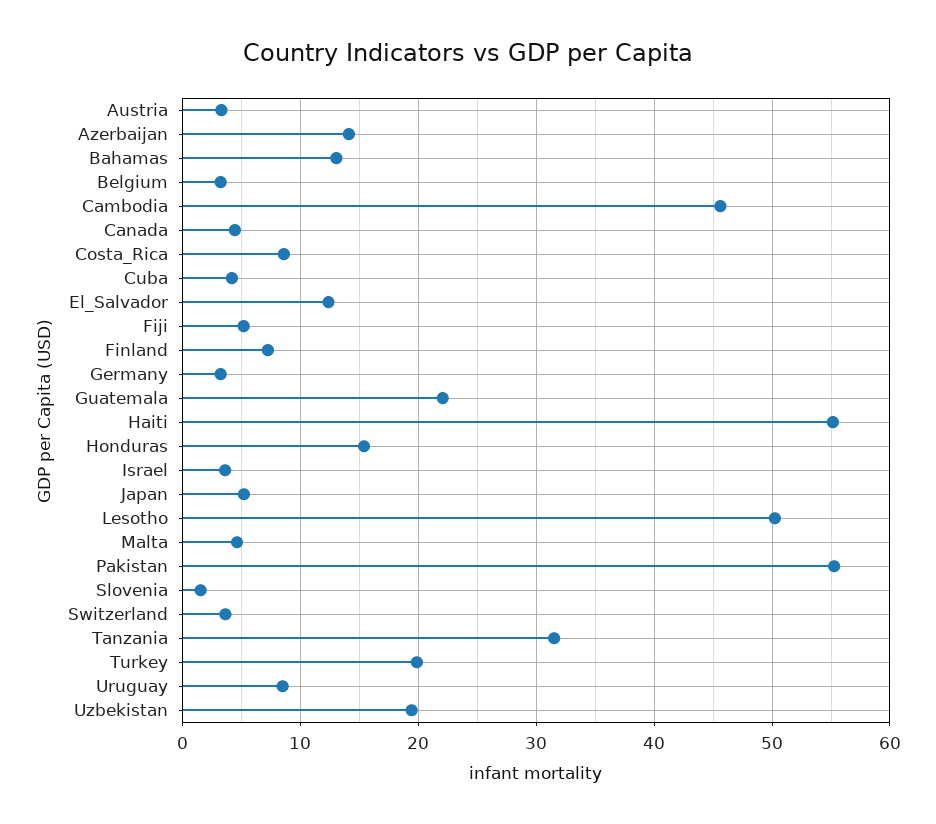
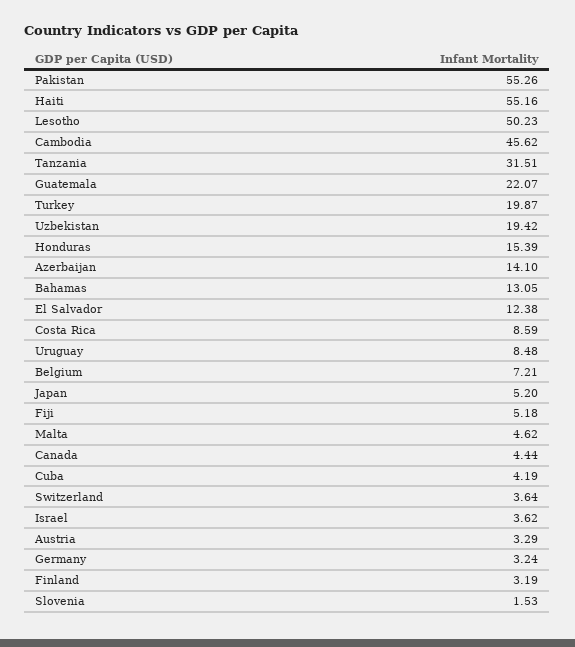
Belgium: 3 -> 7.21
Finland: 7 -> 3.19

